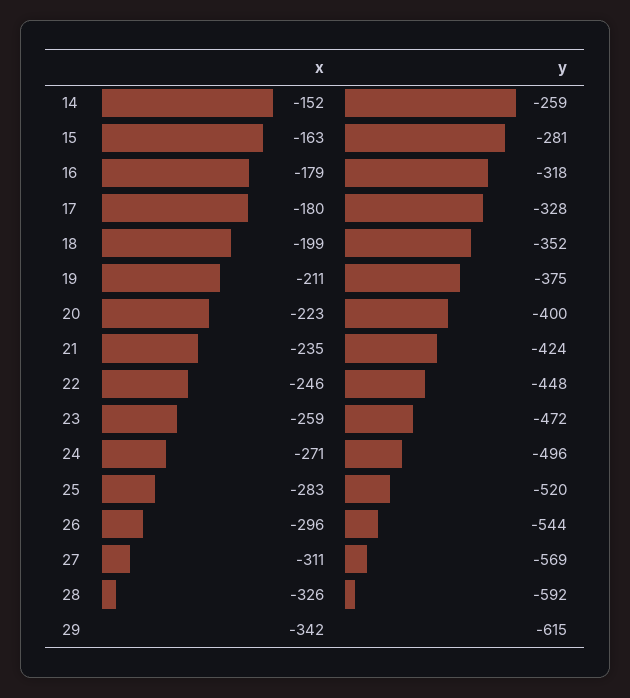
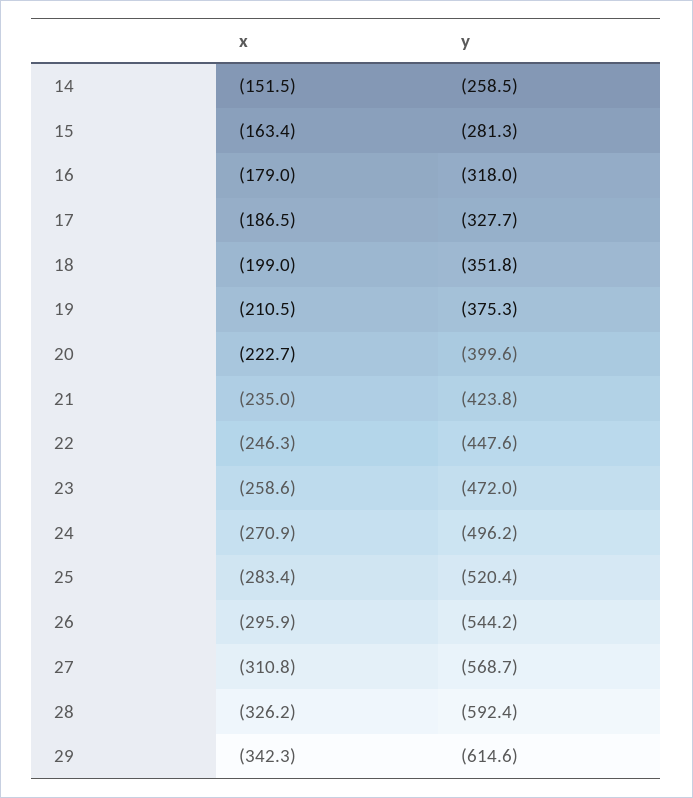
x, 17: -180 -> -186.5

